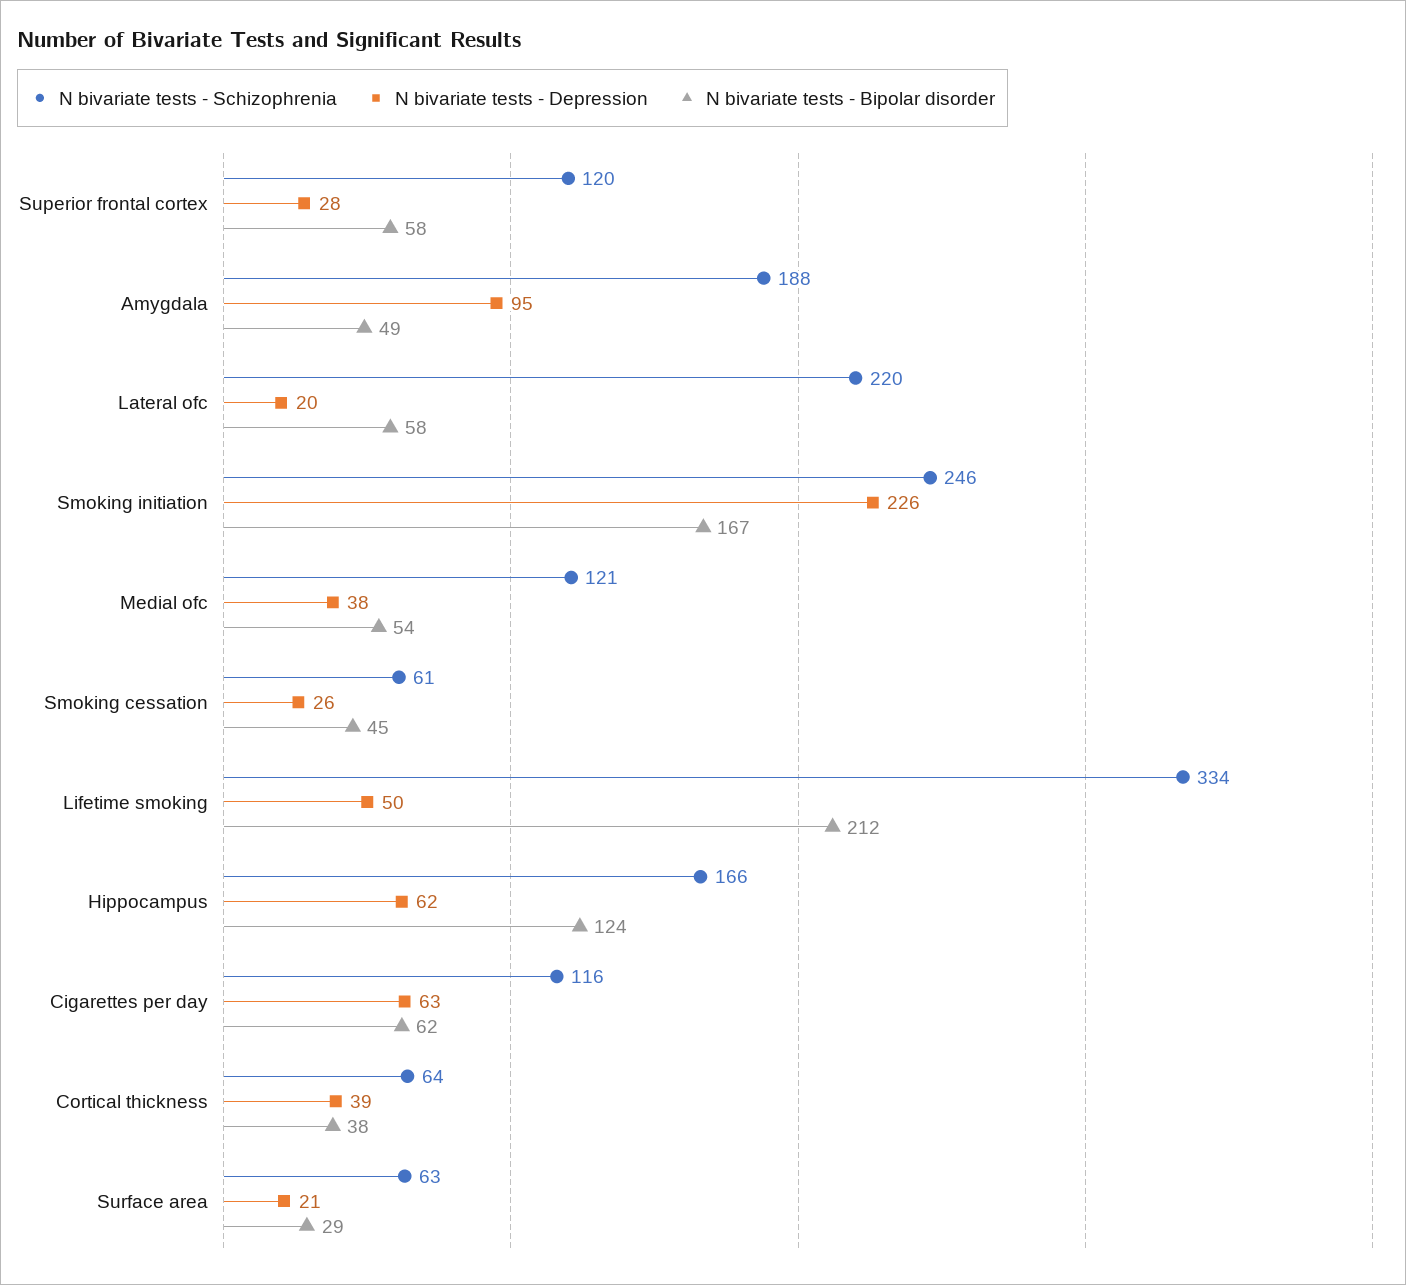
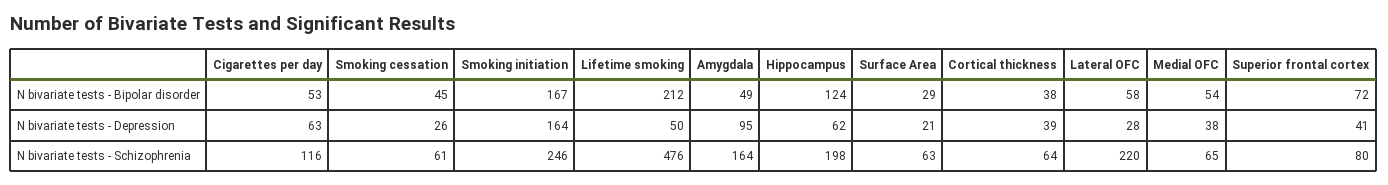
N bivariate tests - Schizophrenia, Superior frontal cortex: 120 -> 80
N bivariate tests - Depression, Superior frontal cortex: 28 -> 41
N bivariate tests - Bipolar disorder, Superior frontal cortex: 58 -> 72
N bivariate tests - Schizophrenia, Amygdala: 188 -> 164
N bivariate tests - Depression, Lateral ofc: 20 -> 28
N bivariate tests - Depression, Smoking initiation: 226 -> 164
N bivariate tests - Schizophrenia, Medial ofc: 121 -> 65
N bivariate tests - Schizophrenia, Lifetime smoking: 334 -> 476
N bivariate tests - Schizophrenia, Hippocampus: 166 -> 198
N bivariate tests - Bipolar disorder, Cigarettes per day: 62 -> 53

